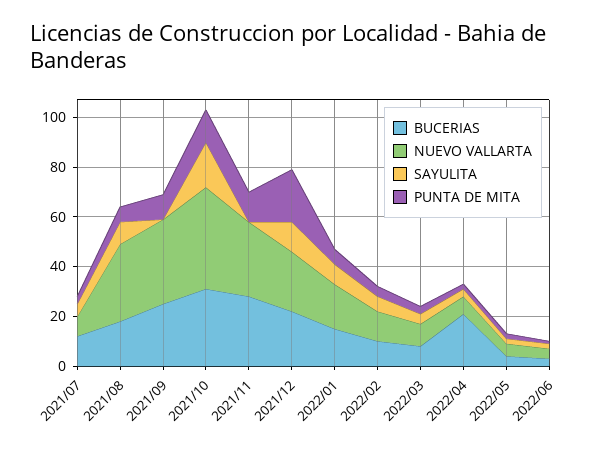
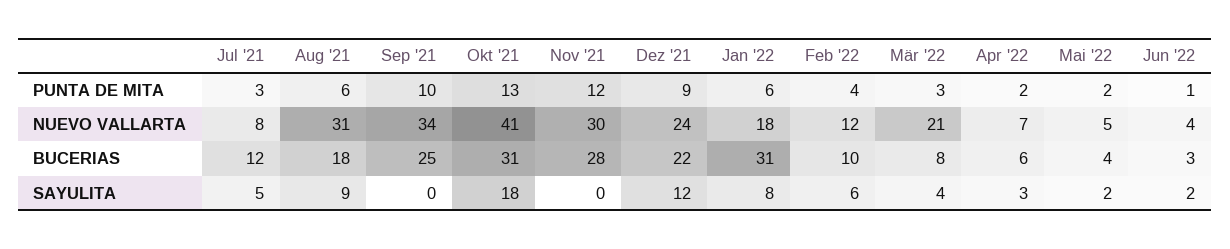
PUNTA DE MITA, 2021/12: 20 -> 9
BUCERIAS, 2022/01: 15 -> 31
NUEVO VALLARTA, 2022/03: 10 -> 21
BUCERIAS, 2022/04: 20 -> 6

